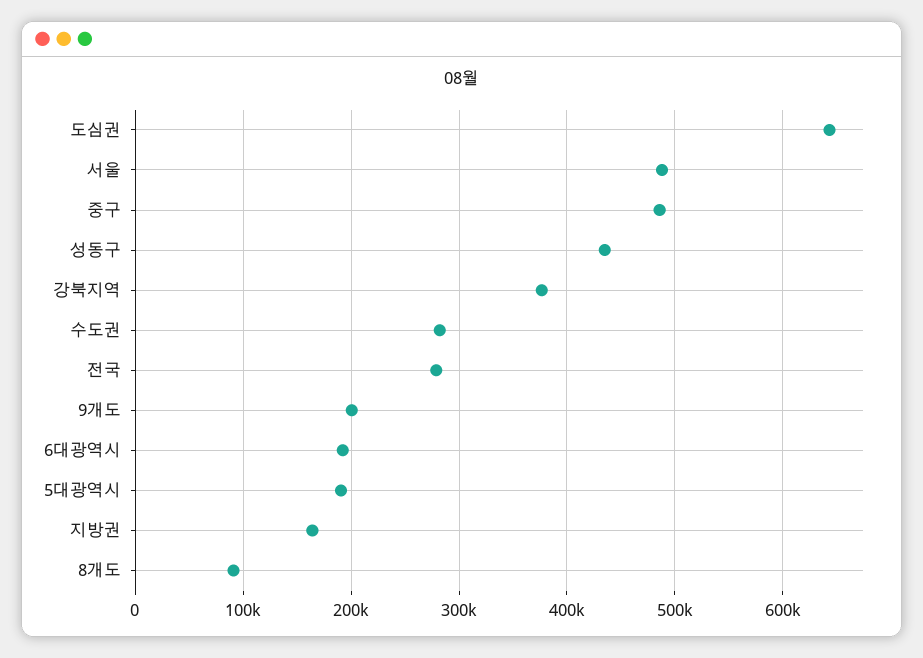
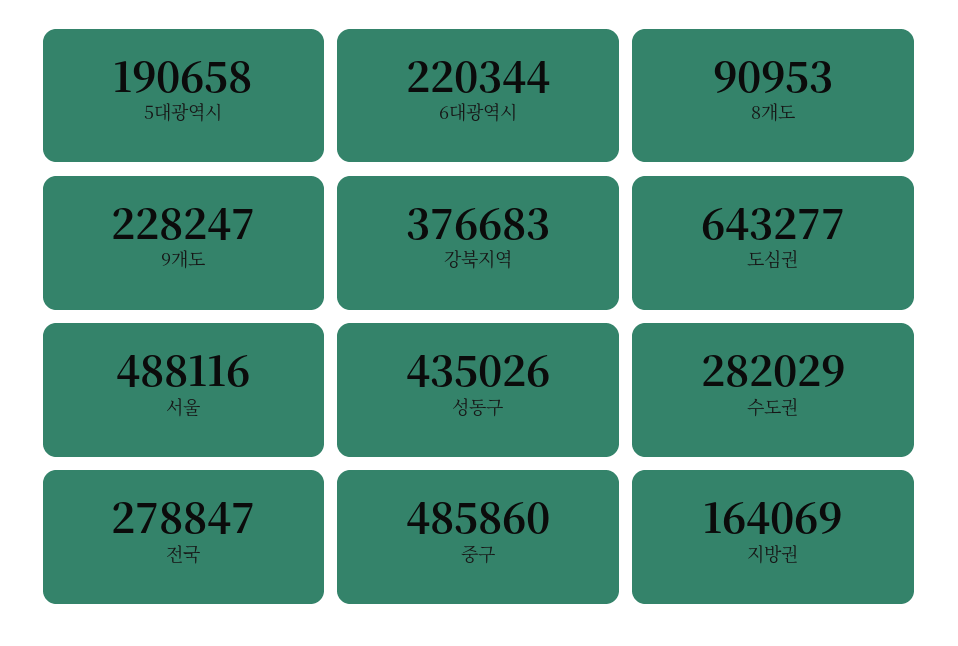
9개도: 200000 -> 228247
6대광역시: 190000 -> 220344

